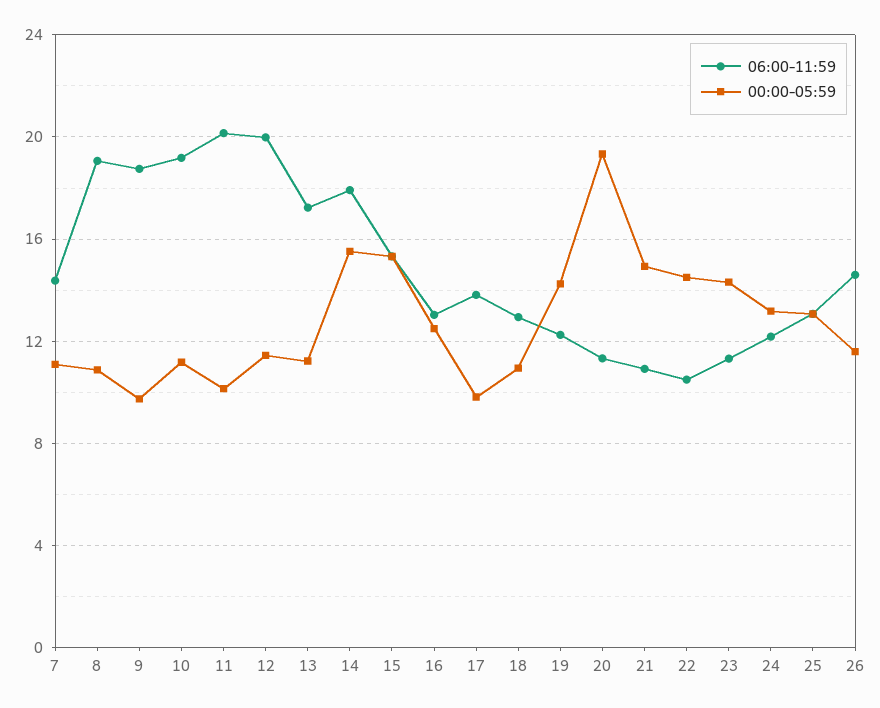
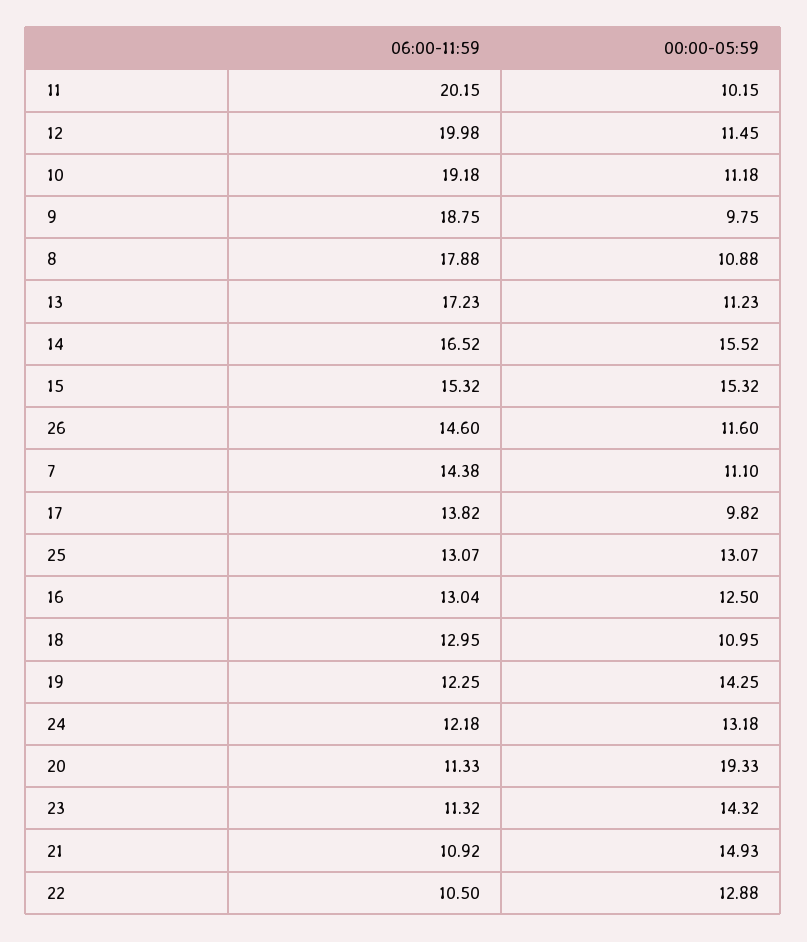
06:00-11:59, 8: 19 -> 17.88
06:00-11:59, 14: 18 -> 16.52
00:00-05:59, 22: 14.5 -> 12.88

